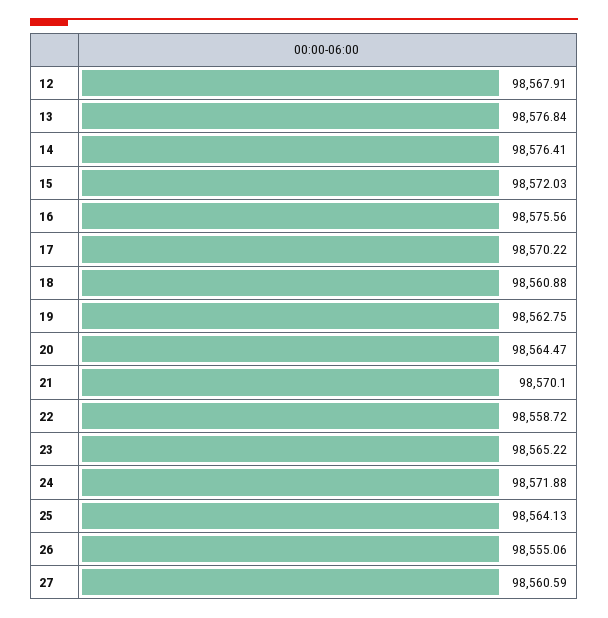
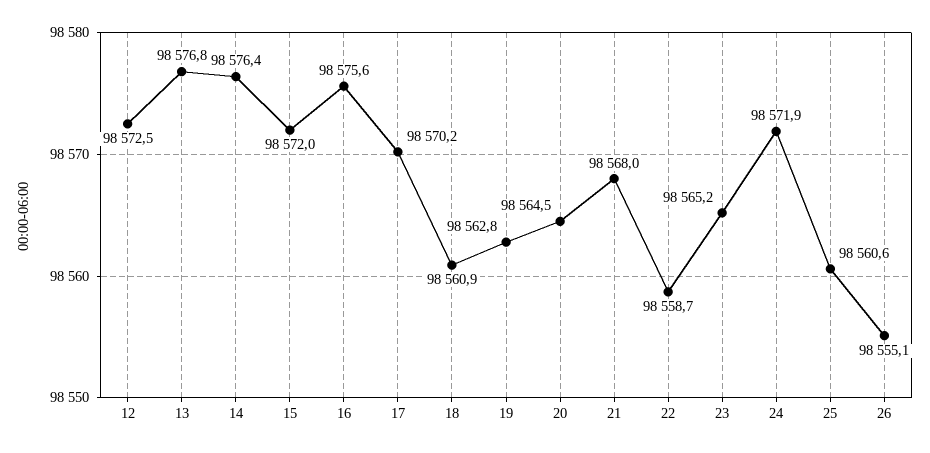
12: 98567.91 -> 98572.5
21: 98570.1 -> 98568
25: 98564.13 -> 98560.6
27: 98560.59 -> none

